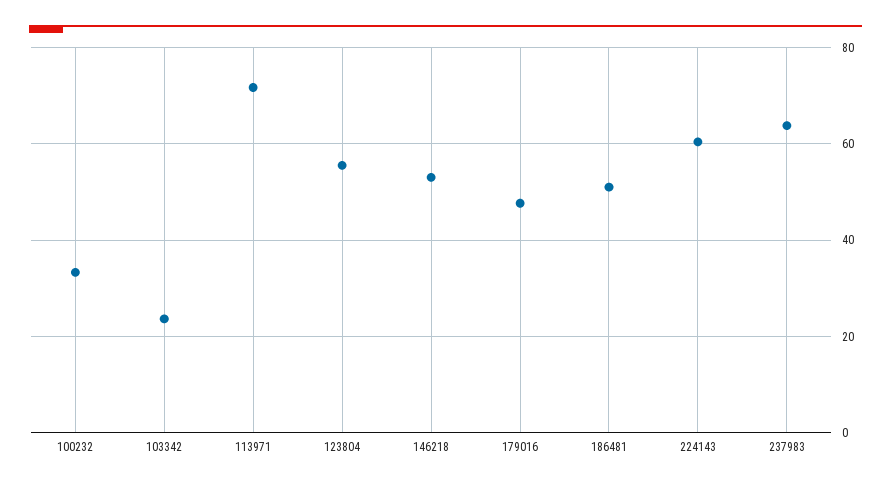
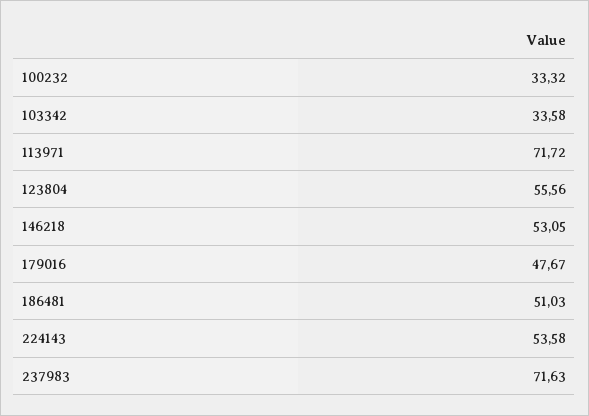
103342: 24 -> 33.58
224143: 60 -> 53.58
237983: 64 -> 71.63

